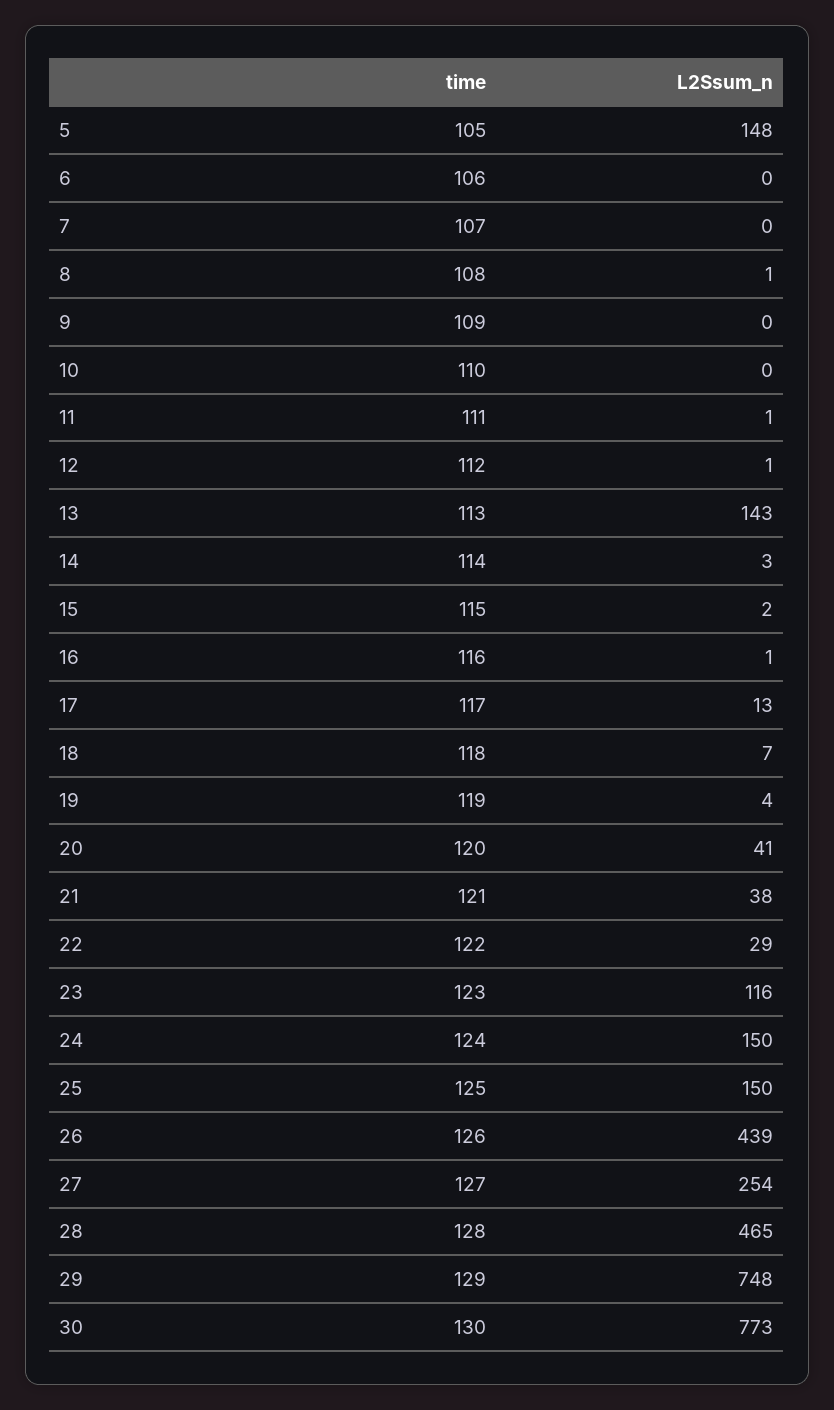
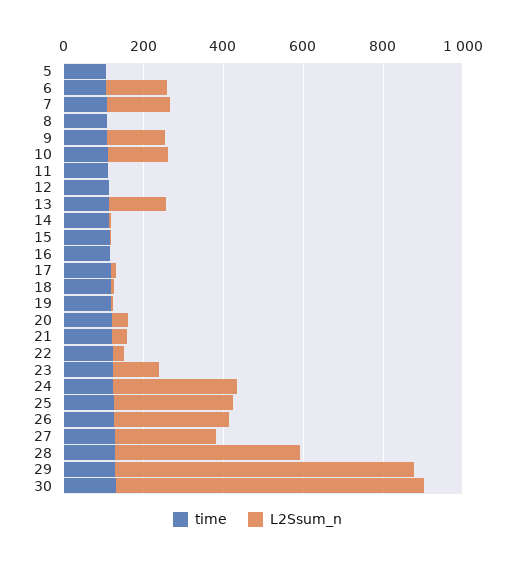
L2Ssum_n, 5: 148 -> 0
L2Ssum_n, 6: 0 -> 150
L2Ssum_n, 7: 0 -> 150
L2Ssum_n, 9: 0 -> 150
L2Ssum_n, 10: 0 -> 150
L2Ssum_n, 24: 150 -> 300
L2Ssum_n, 25: 150 -> 300
L2Ssum_n, 26: 439 -> 300

